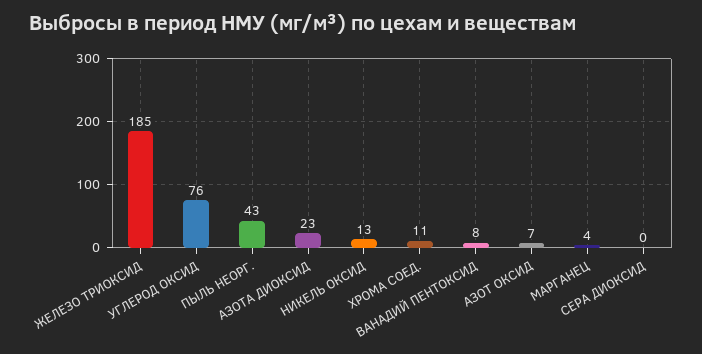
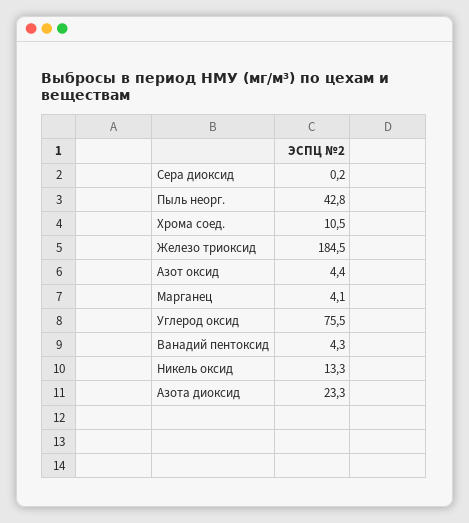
ВАНАДИЙ ПЕНТОКСИД: 8 -> 4.3
АЗОТ ОКСИД: 7 -> 4.4

